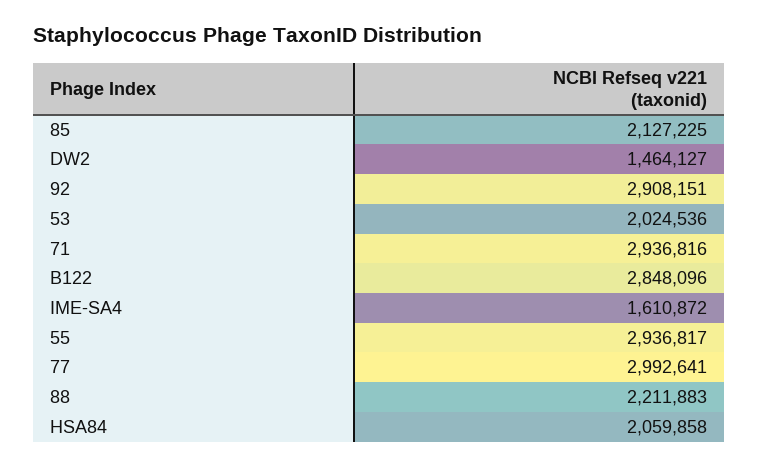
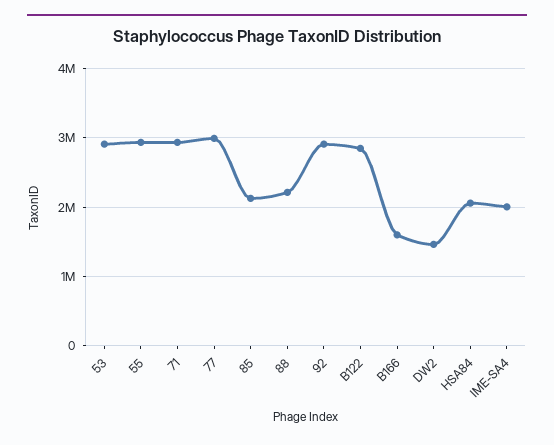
53: 2024536 -> 2900000
IME-SA4: 1610872 -> 2000000
B166: none -> 1600000

